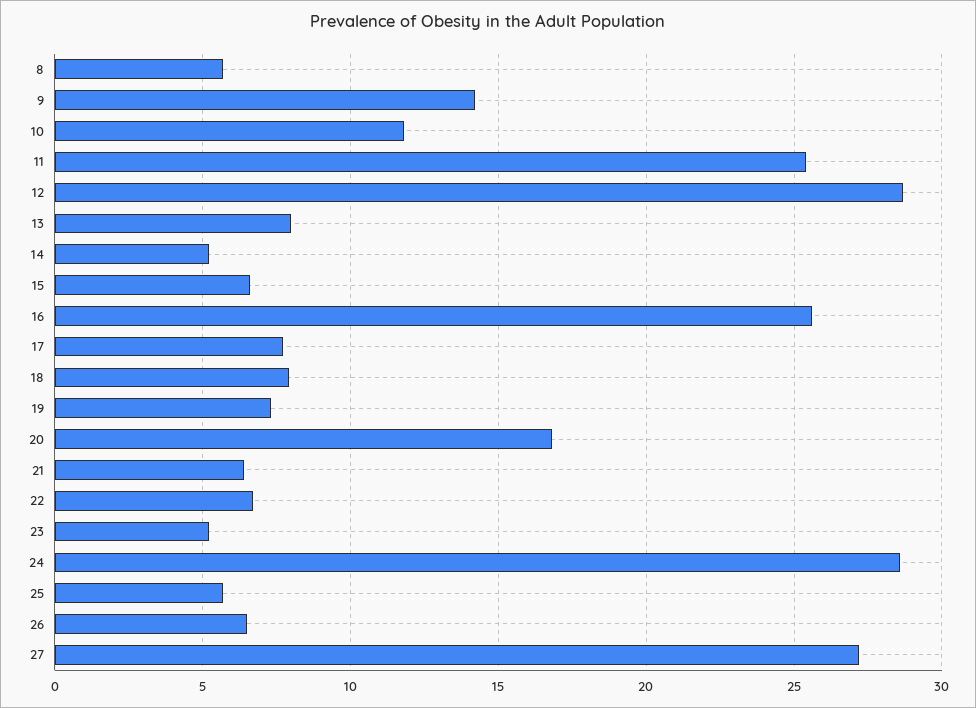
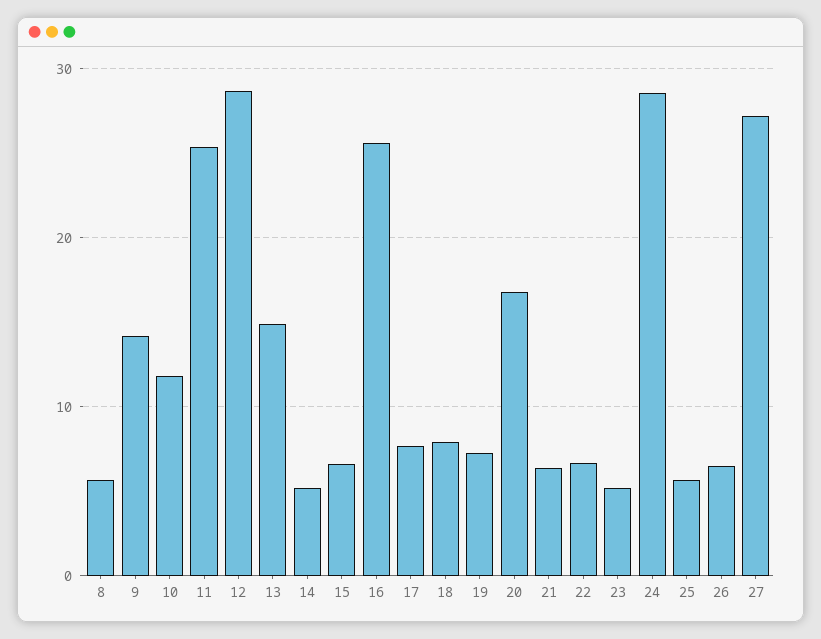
13: 8 -> 15

